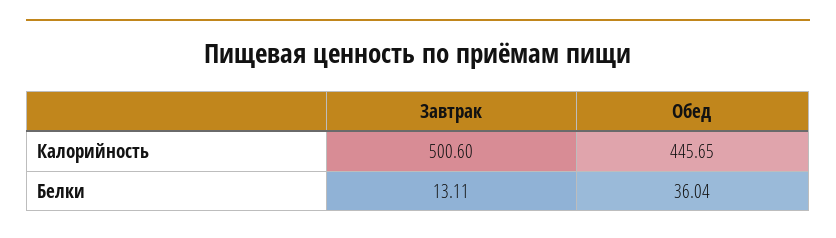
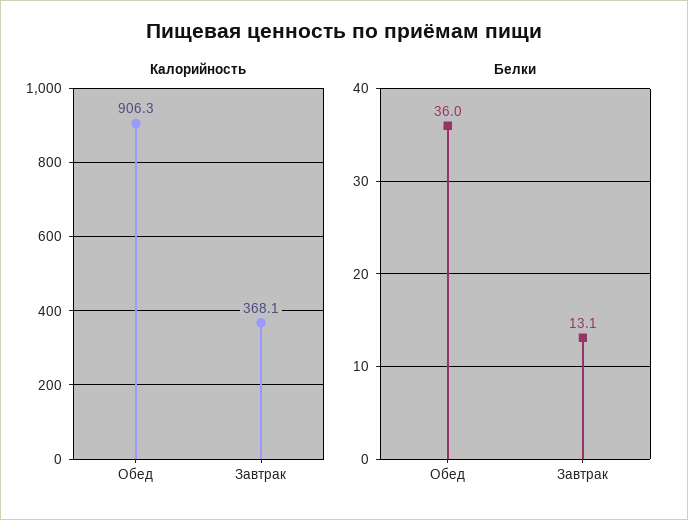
Калорийность, Завтрак: 500.6 -> 368.1
Калорийность, Обед: 445.65 -> 906.3

